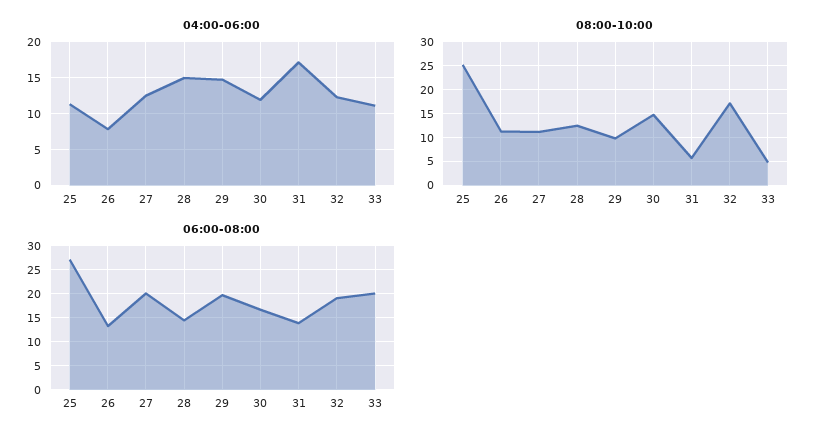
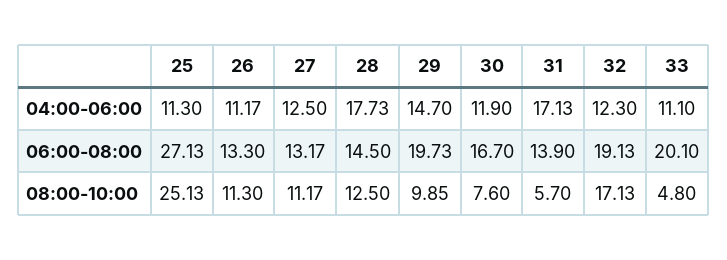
04:00-06:00, 26: 8 -> 11.17
04:00-06:00, 28: 15 -> 17.73
08:00-10:00, 30: 15 -> 7.6
06:00-08:00, 27: 20 -> 13.17

